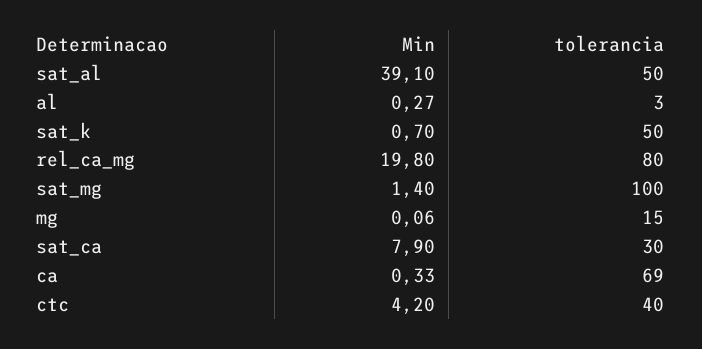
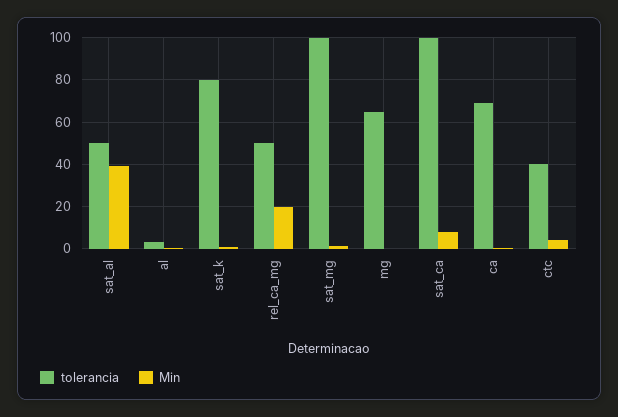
tolerancia, sat_k: 50 -> 80
tolerancia, rel_ca_mg: 80 -> 50
tolerancia, mg: 15 -> 65
tolerancia, sat_ca: 30 -> 100

